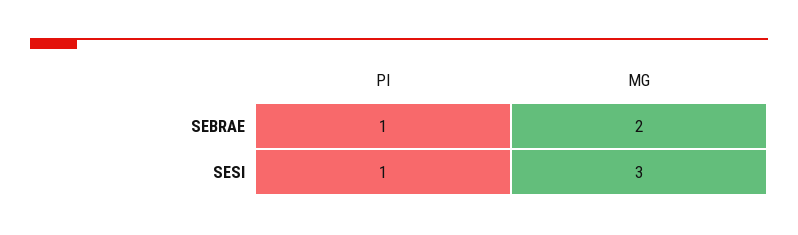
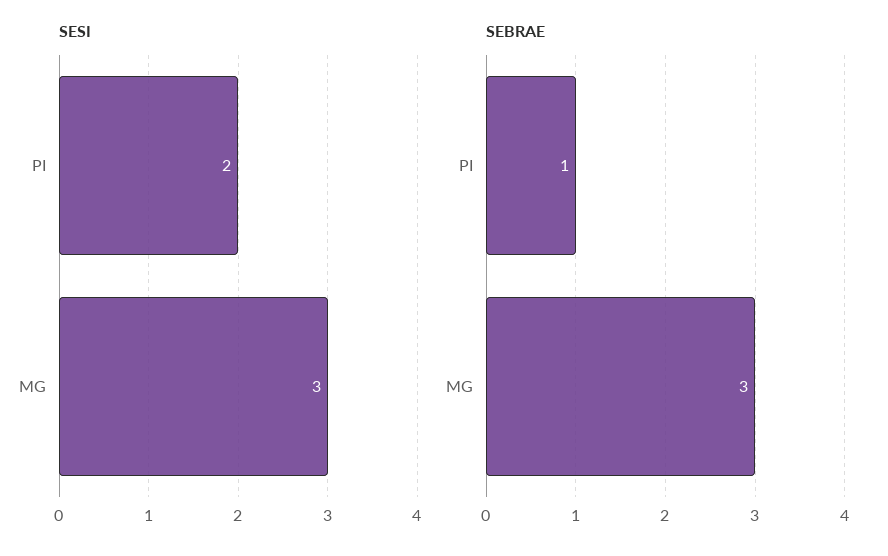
SEBRAE, MG: 2 -> 3
SESI, PI: 1 -> 2

